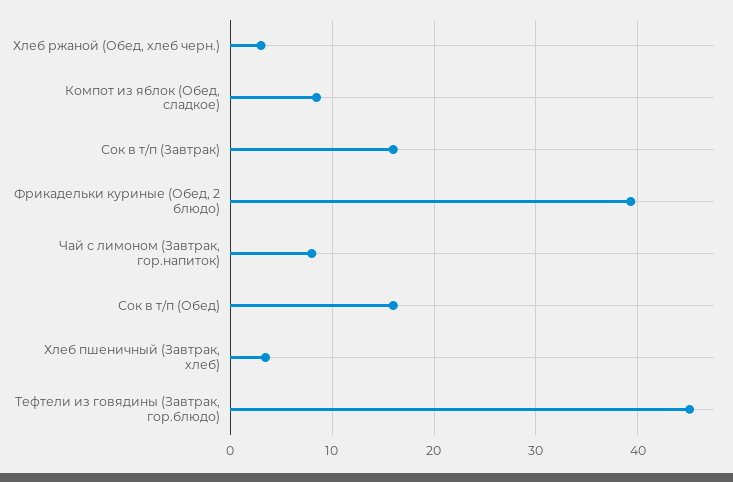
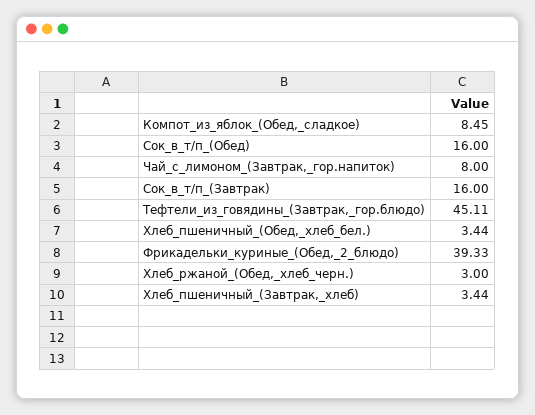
Хлеб_пшеничный_(Обед,_хлеб_бел.): none -> 3.44

